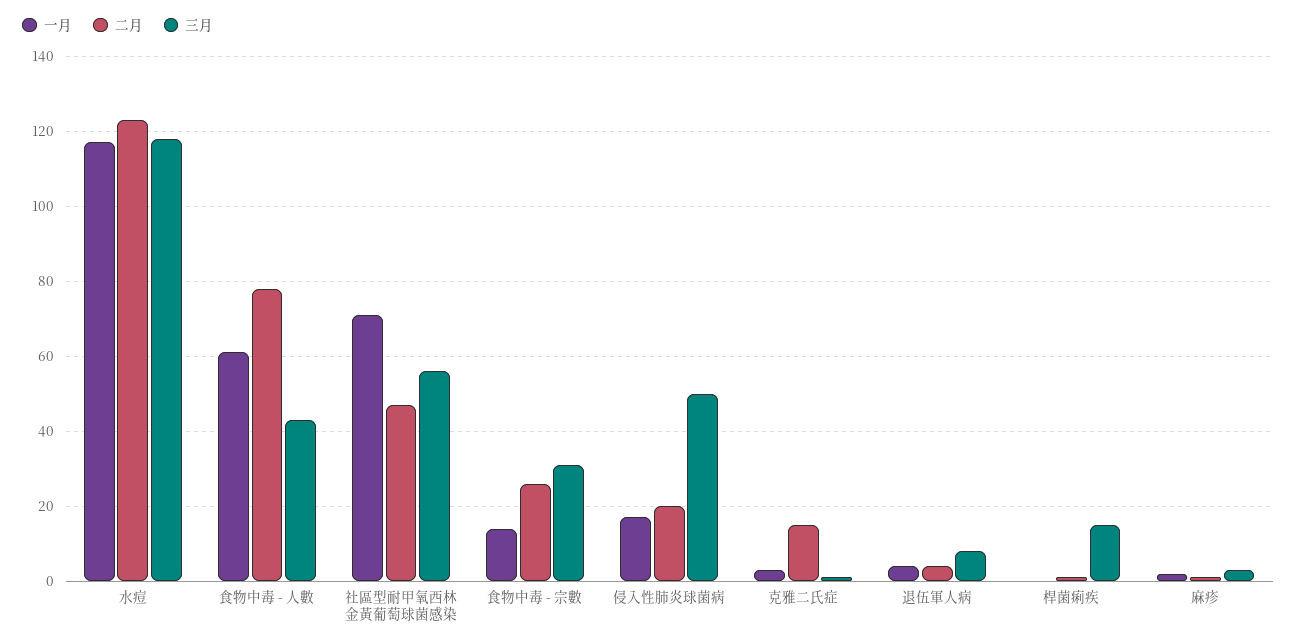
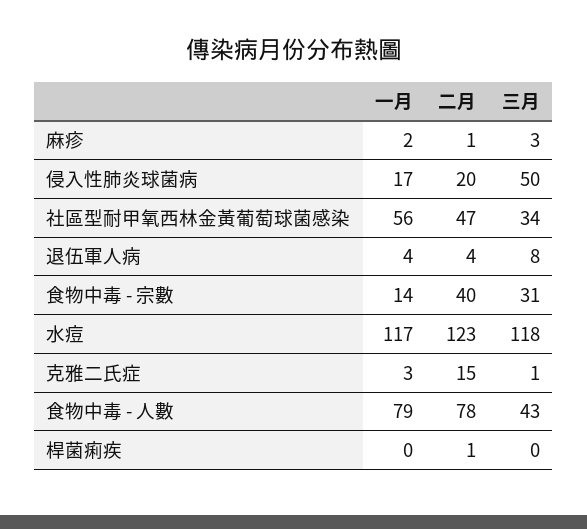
一月, 食物中毒 - 人數: 60 -> 79
一月, 社區型耐甲氧西林金黃葡萄球菌感染: 70 -> 56
三月, 社區型耐甲氧西林金黃葡萄球菌感染: 55 -> 34
二月, 食物中毒 - 宗數: 25 -> 40
三月, 桿菌痢疾: 15 -> 0

